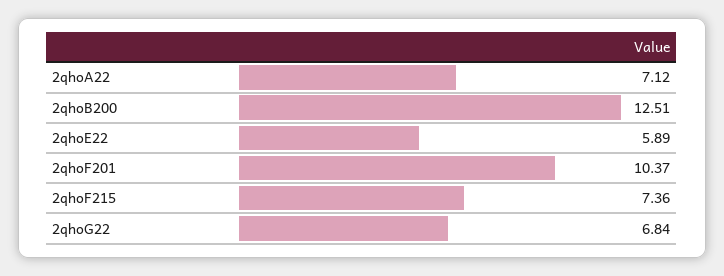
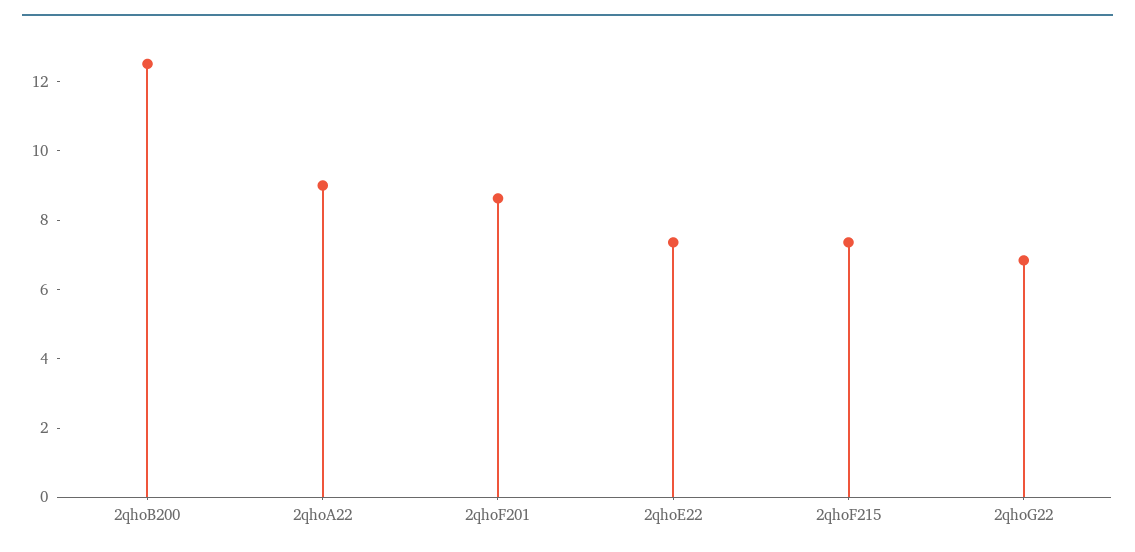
2qhoA22: 7.12 -> 9
2qhoE22: 5.89 -> 7.5
2qhoF201: 10.37 -> 8.5

